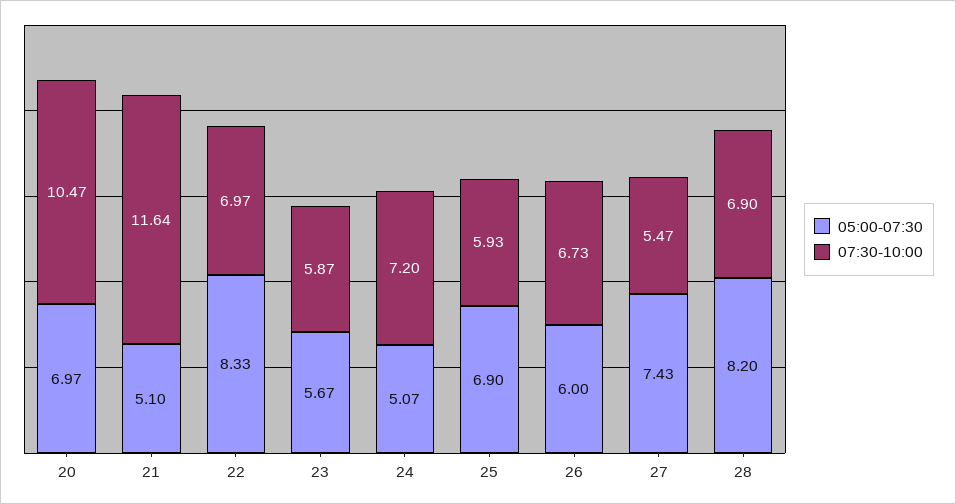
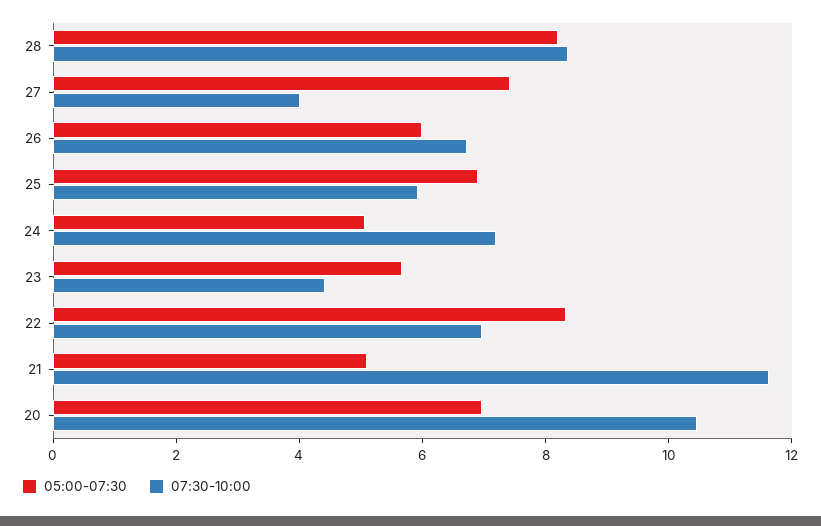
07:30-10:00, 23: 5.87 -> 4.5
07:30-10:00, 27: 5.47 -> 4
07:30-10:00, 28: 6.9 -> 8.5

